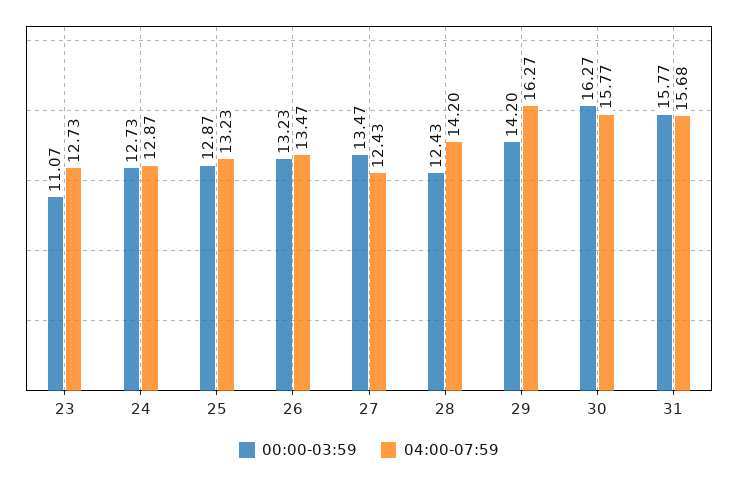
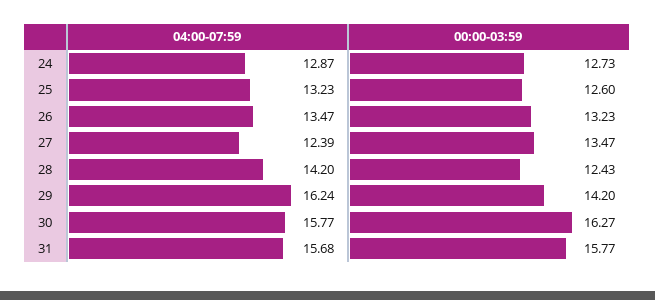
00:00-03:59, 23: 11.07 -> none
04:00-07:59, 23: 12.73 -> none
00:00-03:59, 25: 12.87 -> 12.6
04:00-07:59, 27: 12.43 -> 12.39
04:00-07:59, 29: 16.27 -> 16.24

